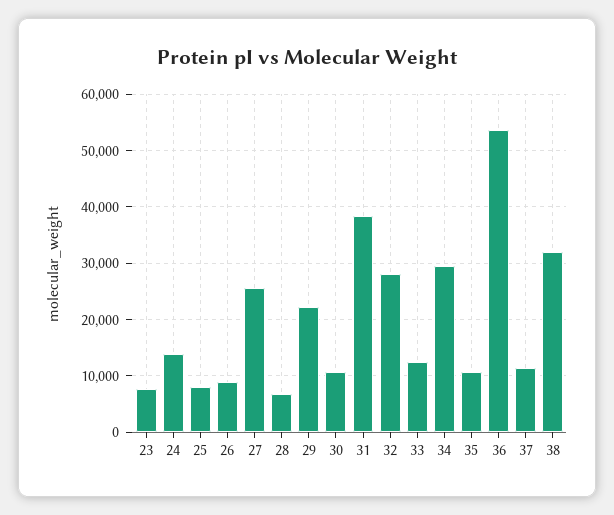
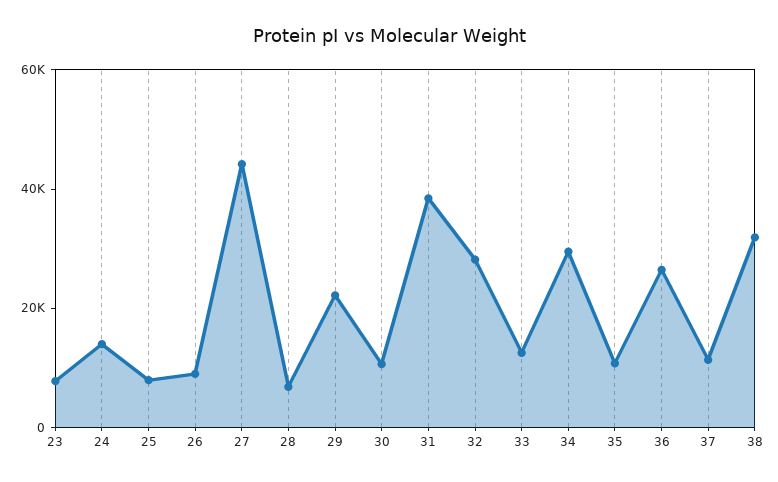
27: 26000 -> 45000
36: 54000 -> 25000

